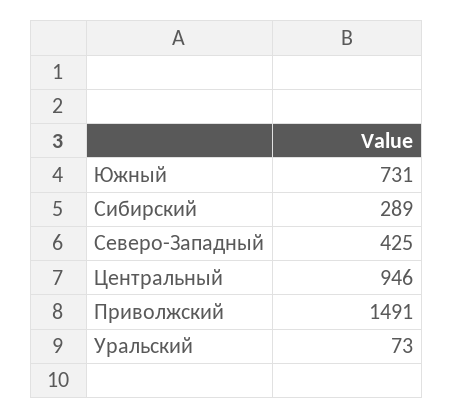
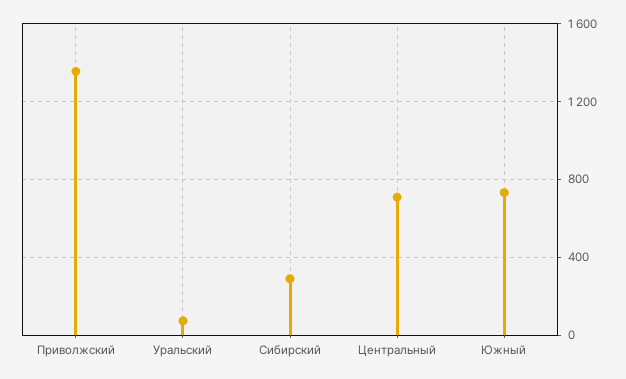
Северо-Западный: 425 -> none
Центральный: 946 -> 700
Приволжский: 1491 -> 1350

